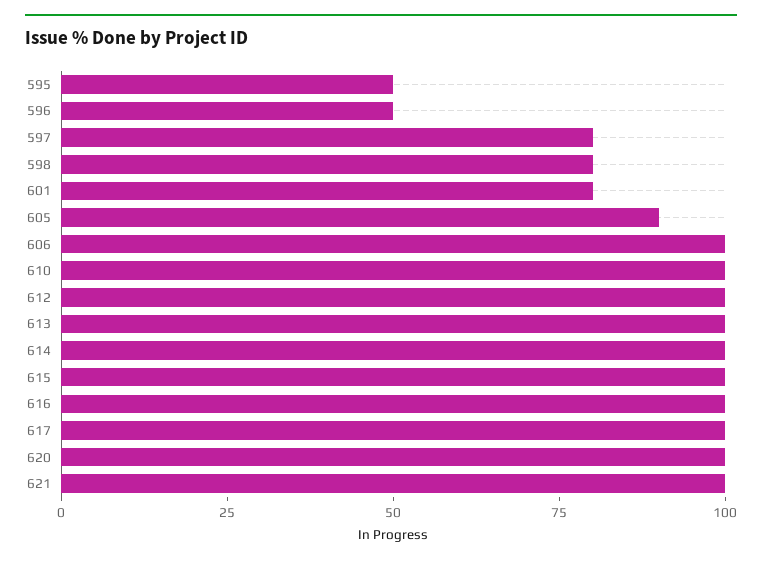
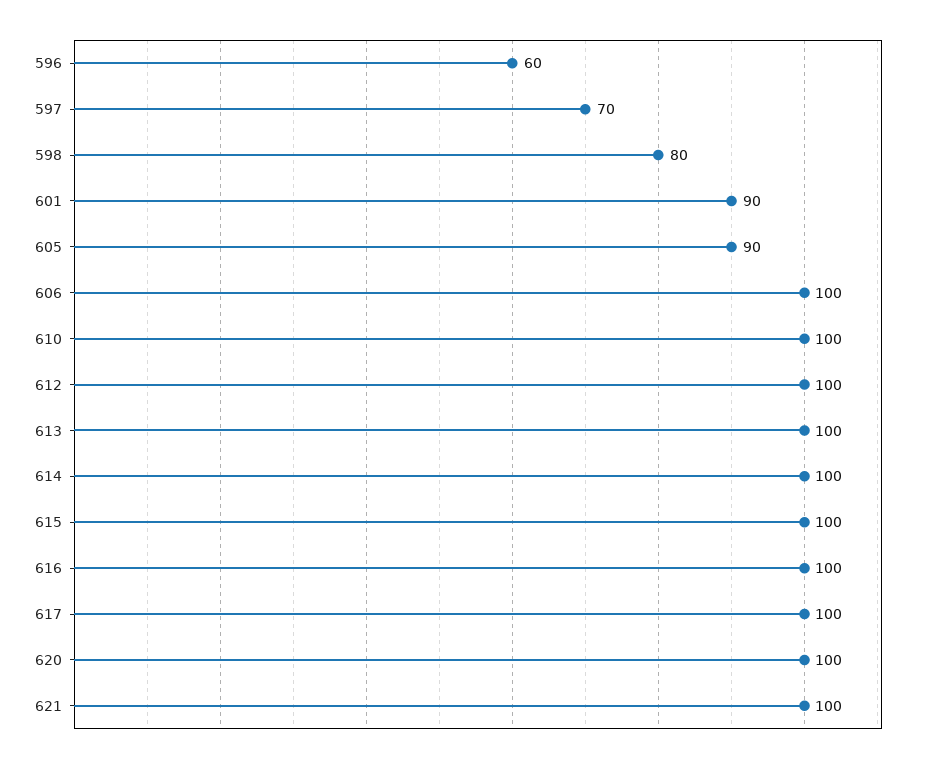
595: 50 -> none
596: 50 -> 60
597: 80 -> 70
601: 80 -> 90

